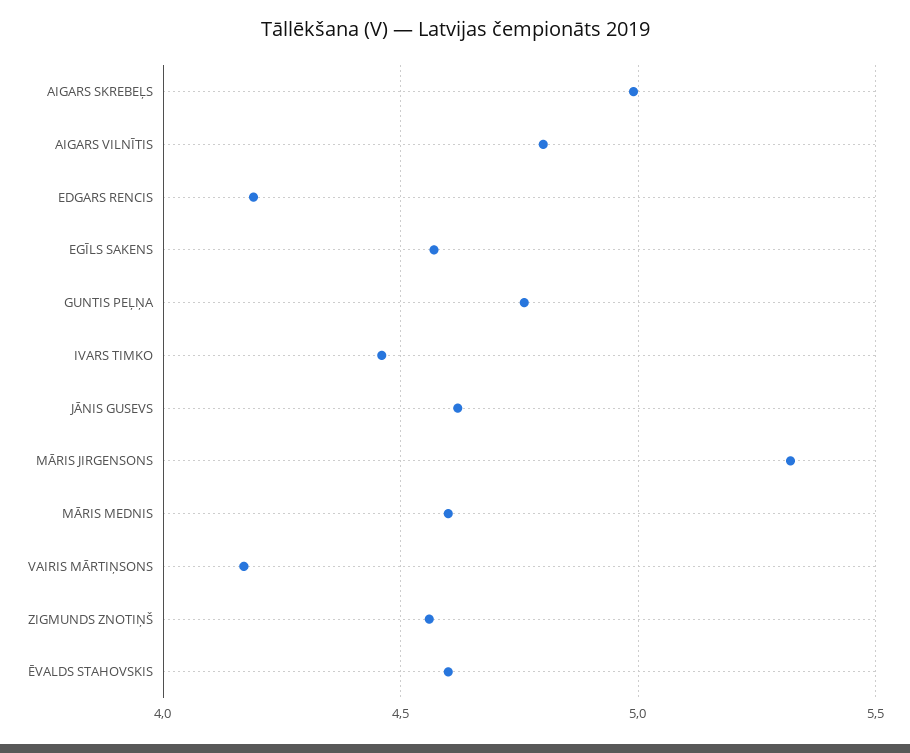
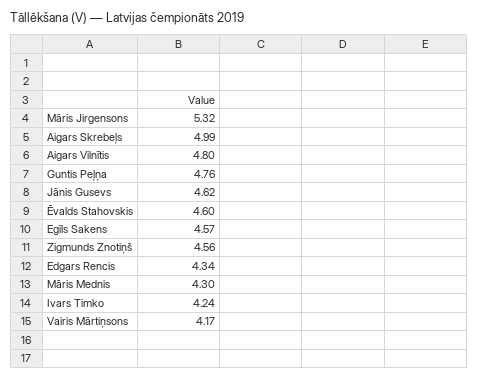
EDGARS RENCIS: 4.2 -> 4.34
IVARS TIMKO: 4.45 -> 4.24
MĀRIS MEDNIS: 4.6 -> 4.3

